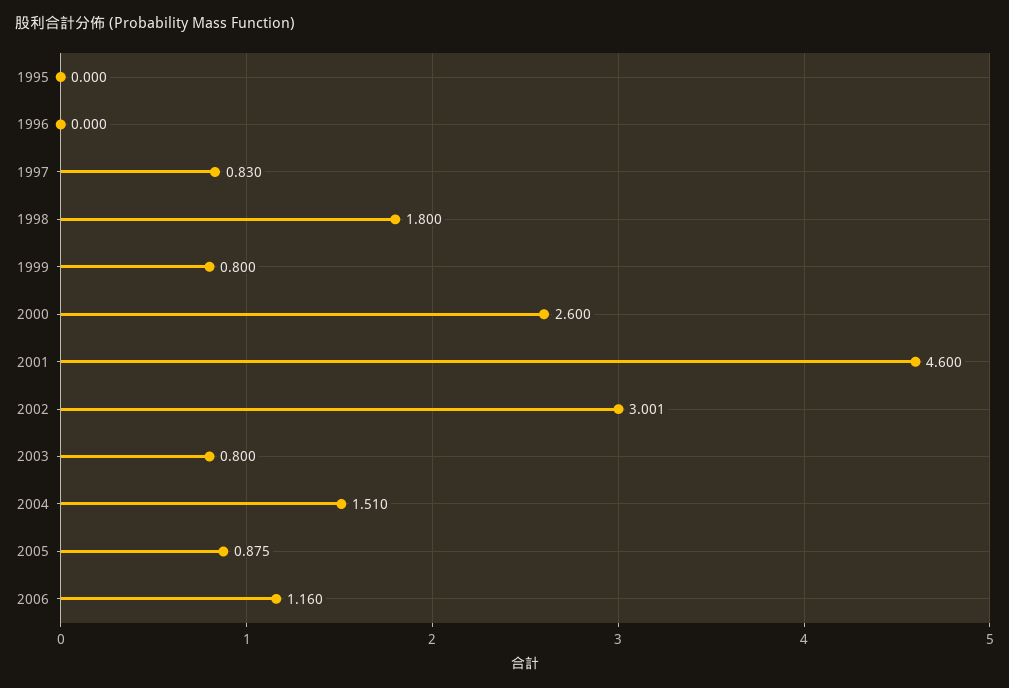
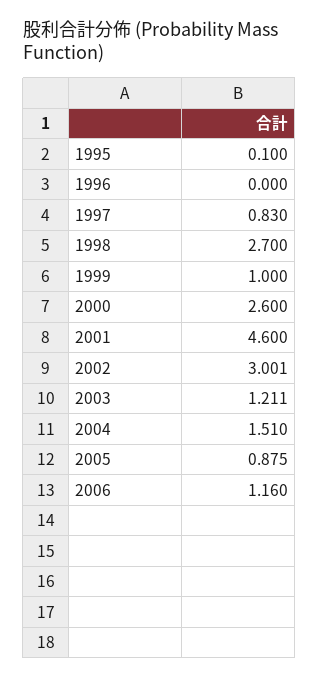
1995: 0 -> 0.1
1998: 1.8 -> 2.7
1999: 0.8 -> 1
2003: 0.8 -> 1.211

